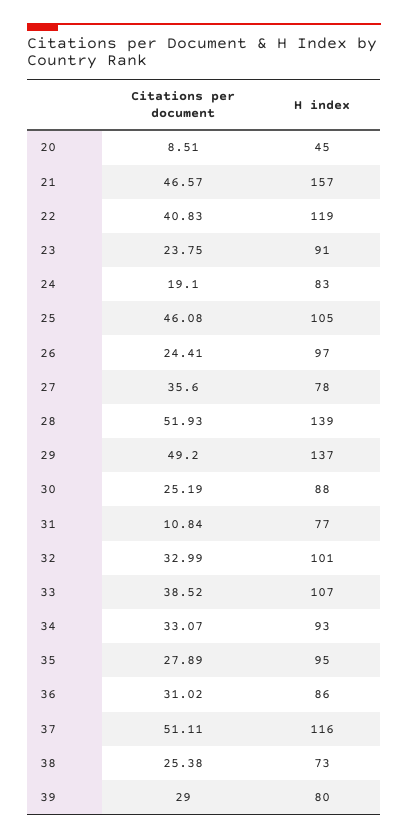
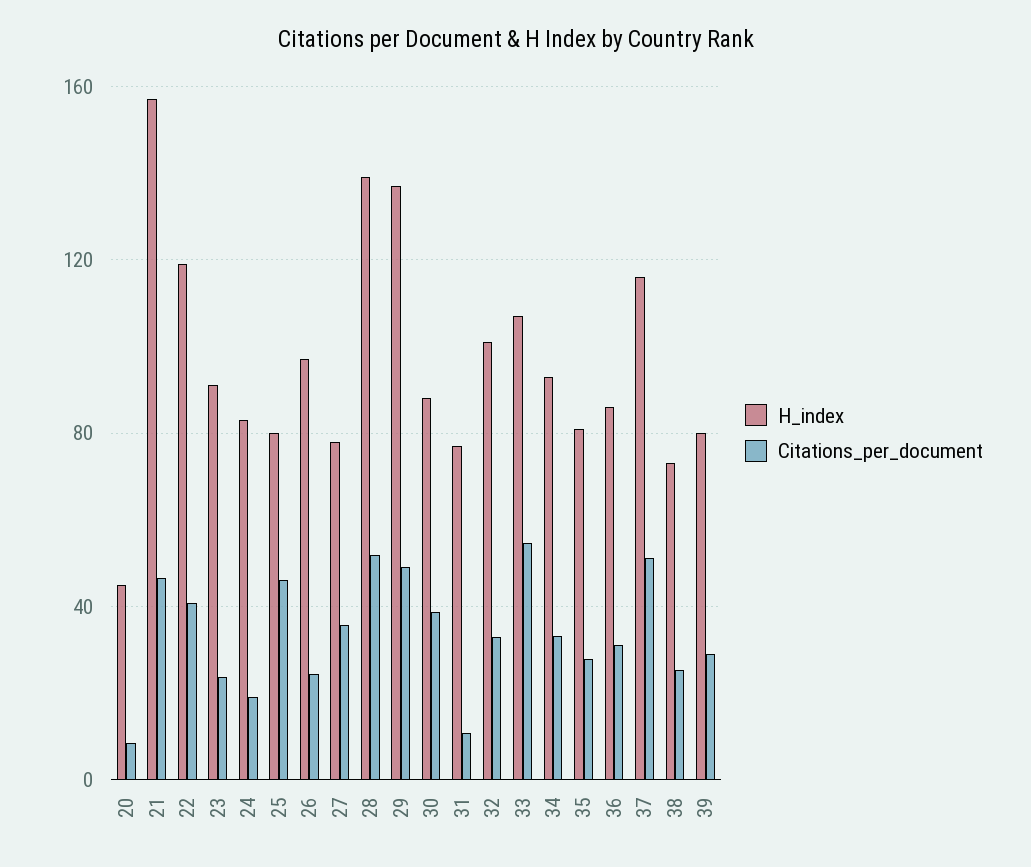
H index, 25: 105 -> 80
Citations per document, 30: 25.19 -> 40
Citations per document, 33: 38.52 -> 55
H index, 35: 95 -> 80

